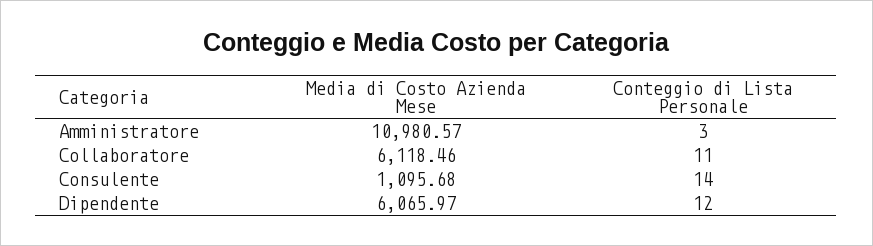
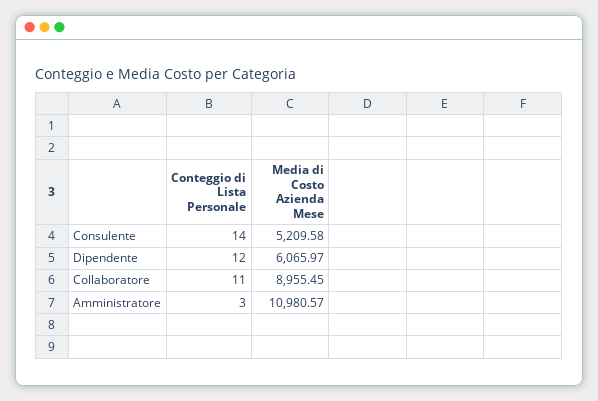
Media di Costo Azienda Mese, Collaboratore: 6118.46 -> 8955.45
Media di Costo Azienda Mese, Consulente: 1095.68 -> 5209.58

